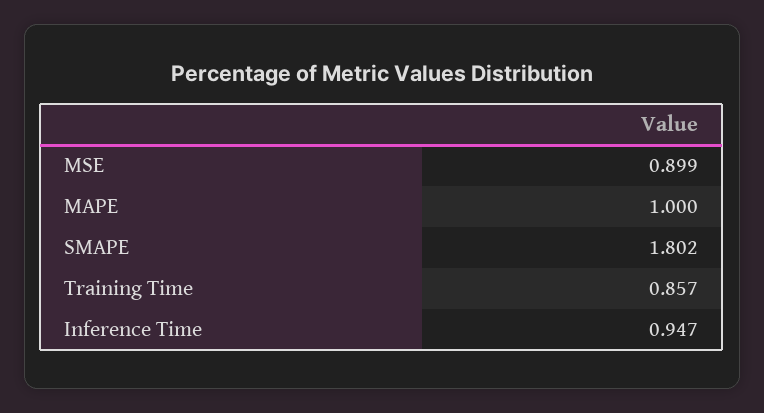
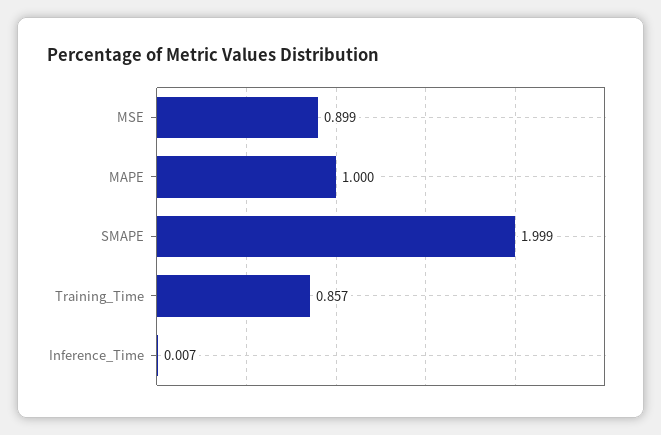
SMAPE: 1.802 -> 1.999
Inference Time: 0.947 -> 0.007

